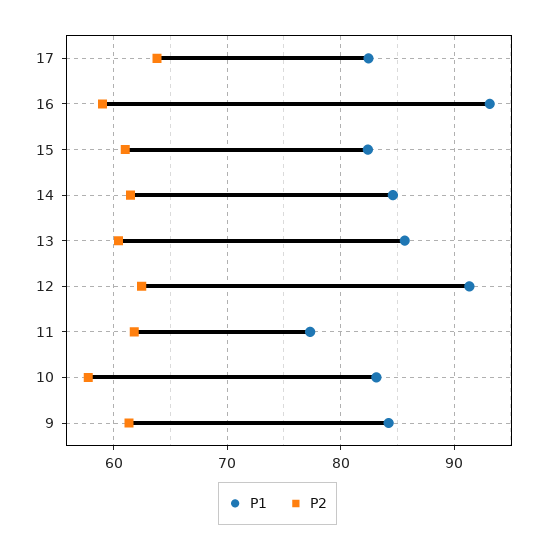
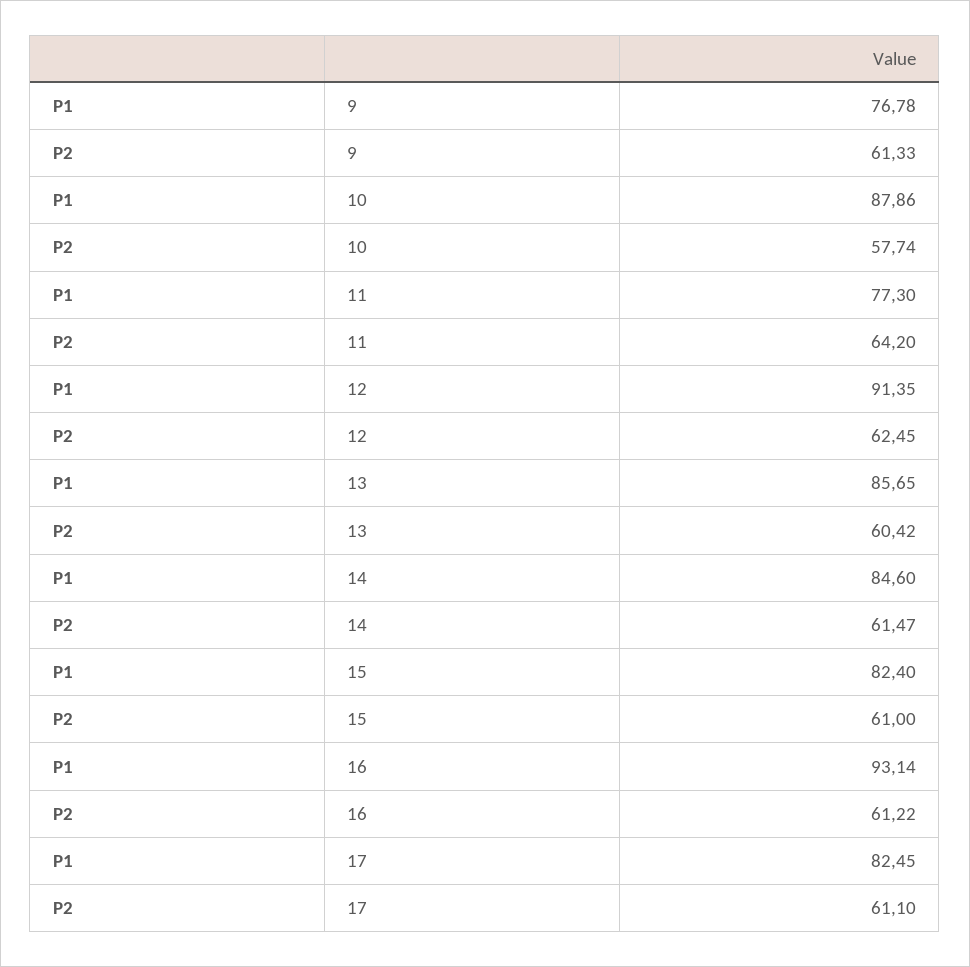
P2, 17: 64 -> 61.1
P2, 16: 59 -> 61.22
P2, 11: 62 -> 64.2
P1, 10: 83 -> 87.86
P1, 9: 84 -> 76.78

